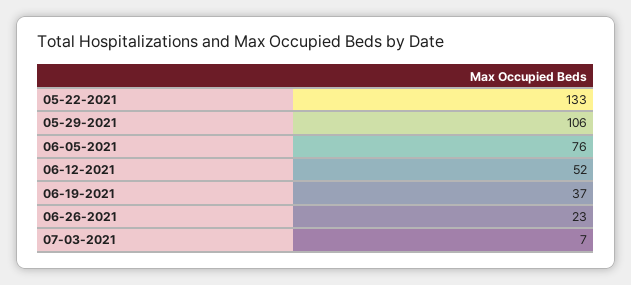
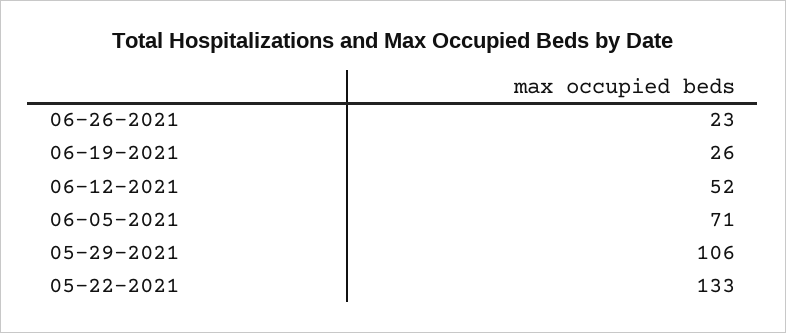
06-05-2021: 76 -> 71
06-19-2021: 37 -> 26
07-03-2021: 7 -> none

